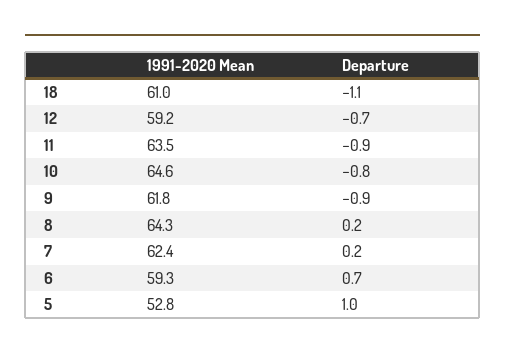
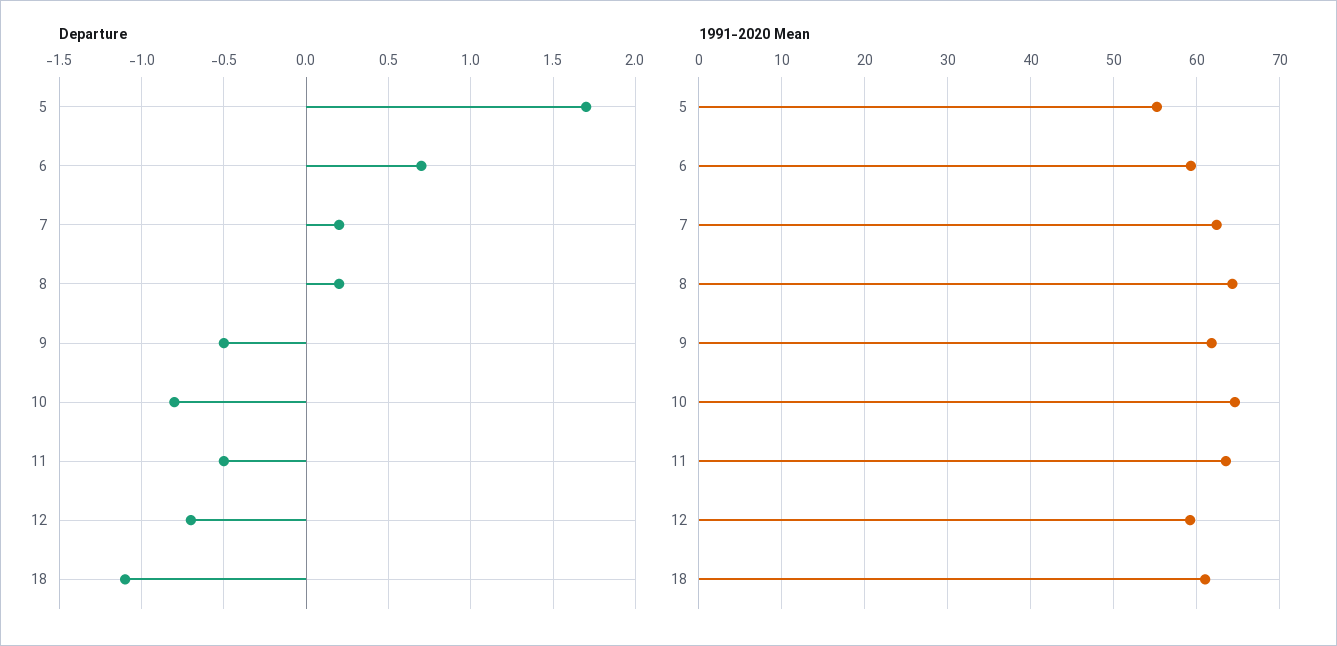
Departure, 11: -0.9 -> -0.5
Departure, 9: -0.9 -> -0.5
1991-2020 Mean, 5: 52.8 -> 55
Departure, 5: 1 -> 1.7

